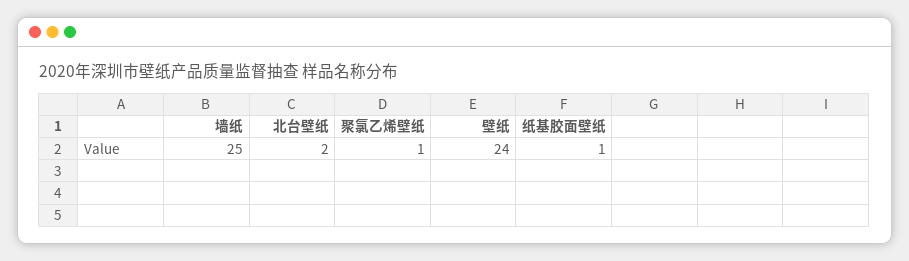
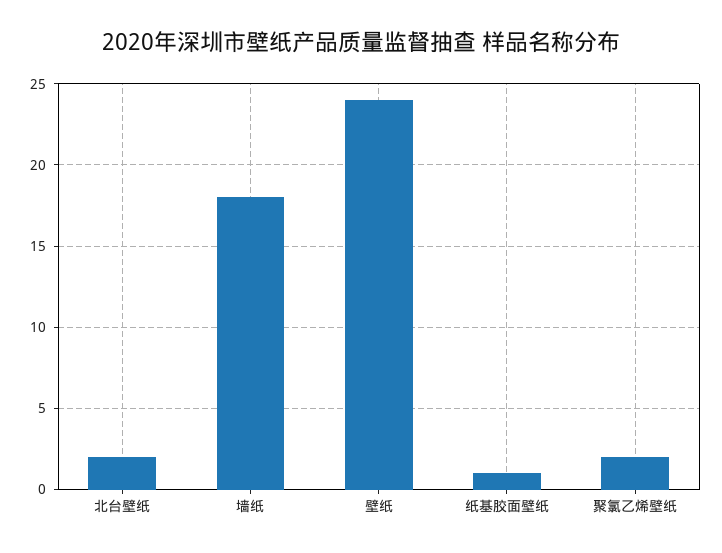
墙纸: 25 -> 18
聚氯乙烯壁纸: 1 -> 2

